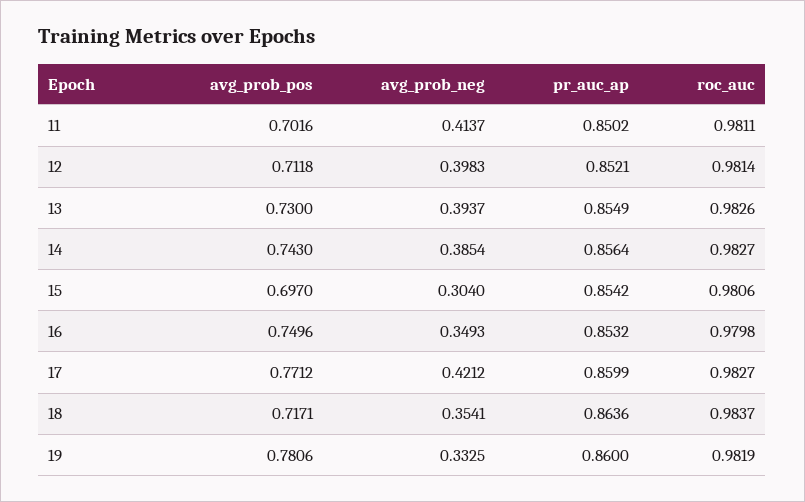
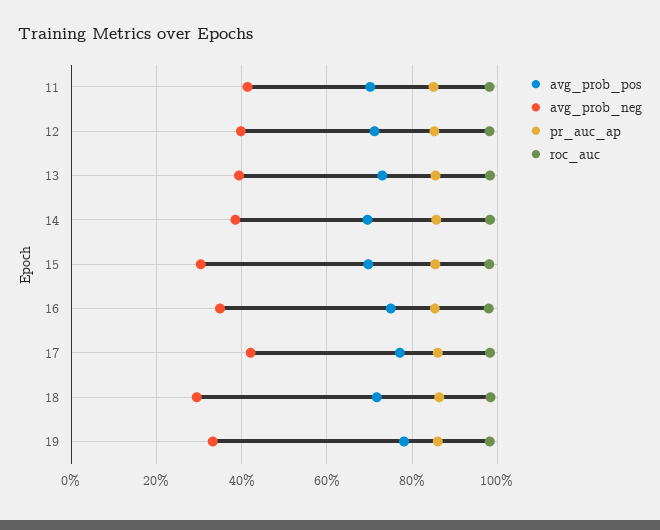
avg_prob_pos, 14: 0.743 -> 0.7
avg_prob_neg, 18: 0.3541 -> 0.3

